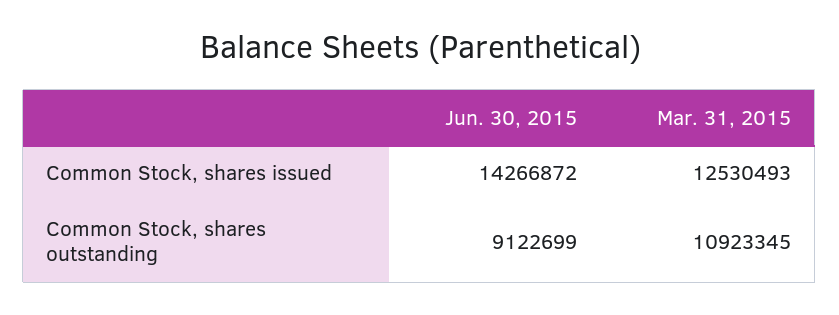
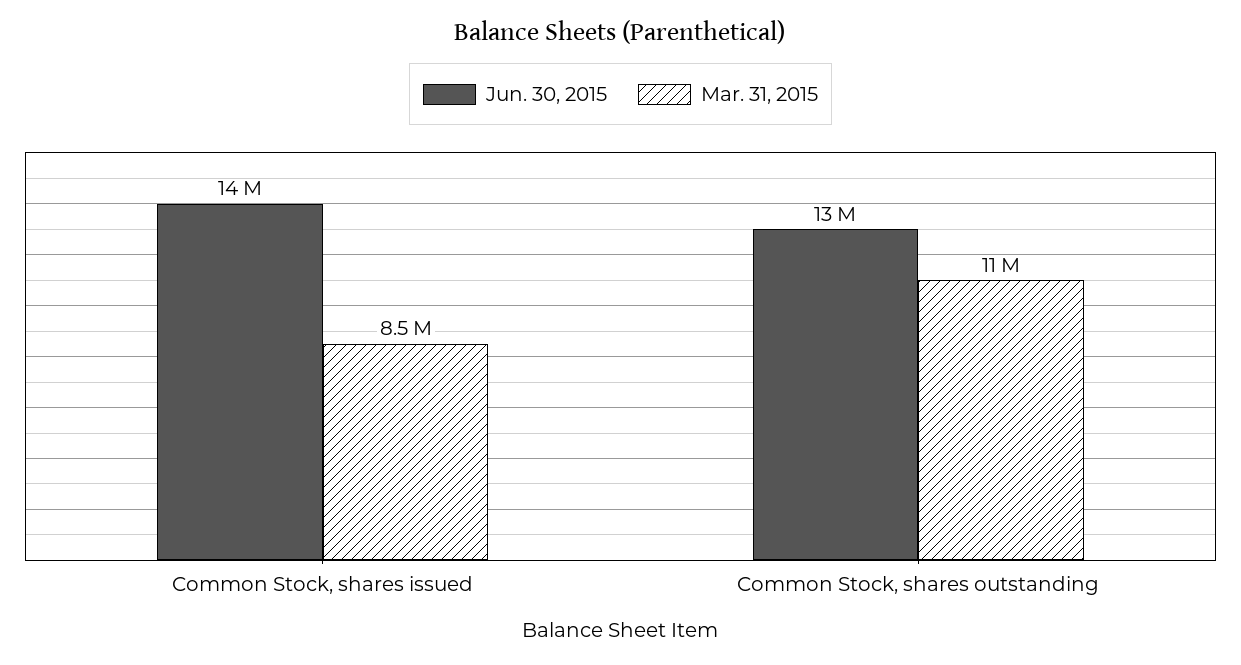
Mar. 31, 2015, Common Stock, shares issued: 12530493 -> 8500000
Jun. 30, 2015, Common Stock, shares outstanding: 9122699 -> 13000000

